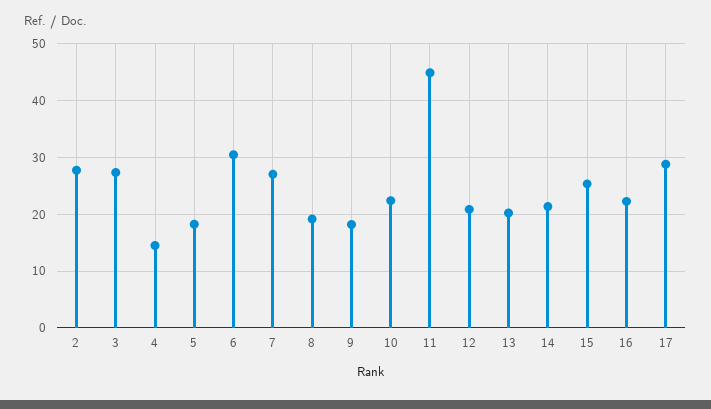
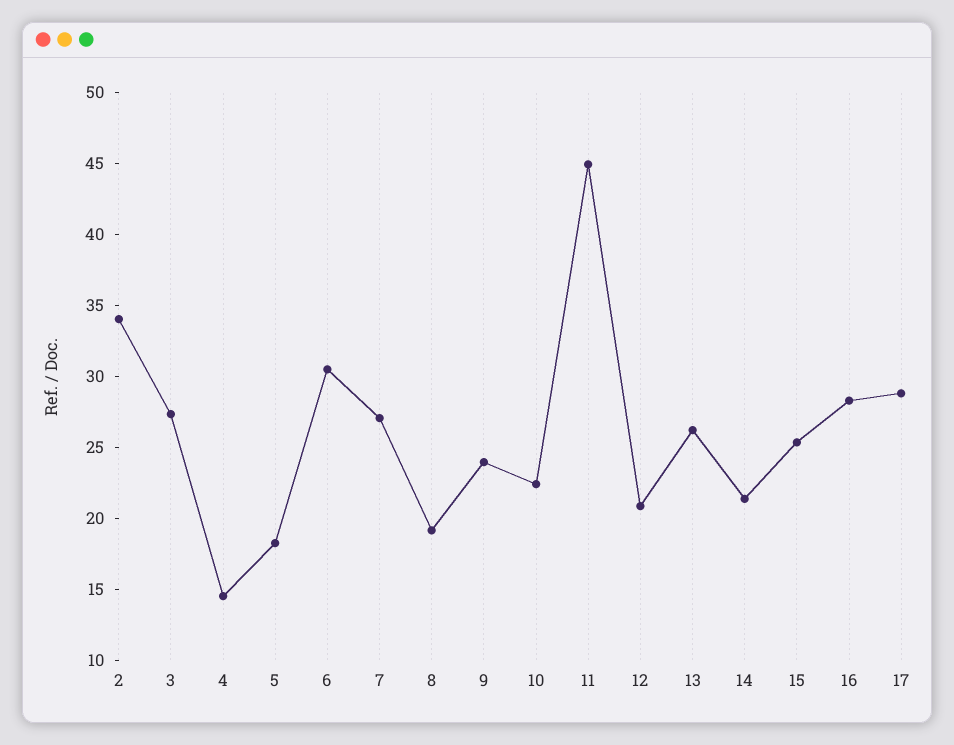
2: 28 -> 34
9: 18 -> 24
13: 20 -> 26
16: 22 -> 28

